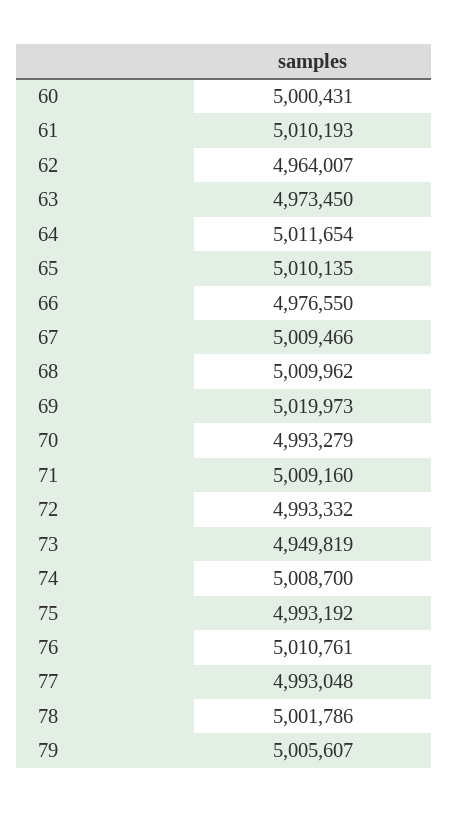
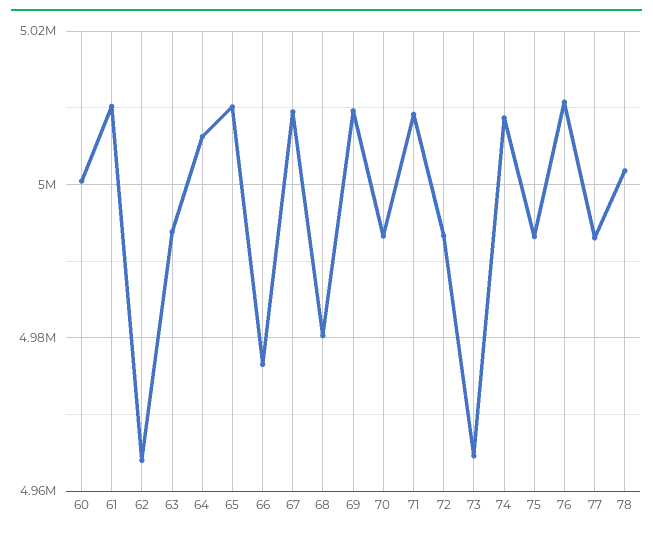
63: 4973450 -> 4994000
64: 5011654 -> 5006000
68: 5009962 -> 4980000
69: 5019973 -> 5010000
73: 4949819 -> 4964000
79: 5005607 -> none

